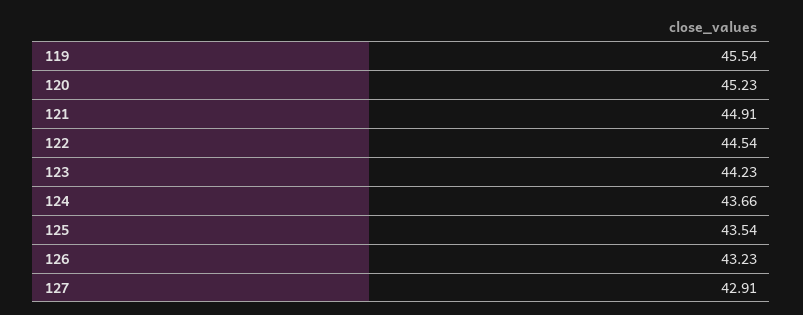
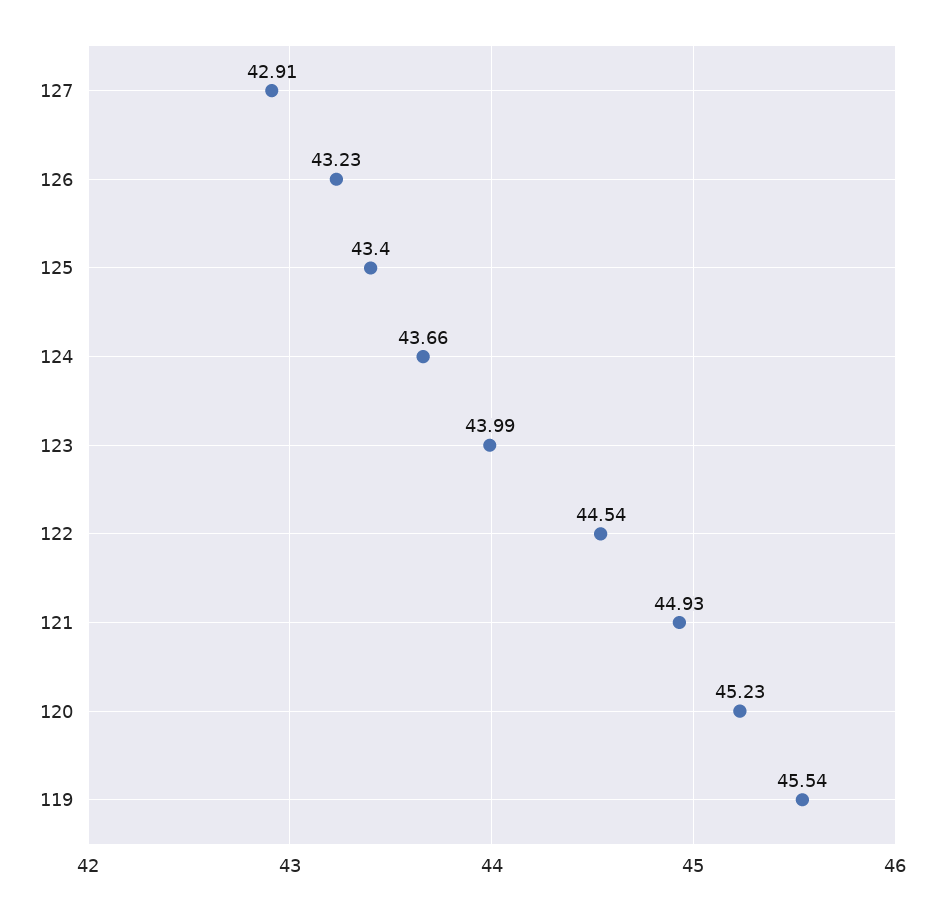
121: 44.91 -> 44.93
123: 44.23 -> 43.99
125: 43.54 -> 43.4

